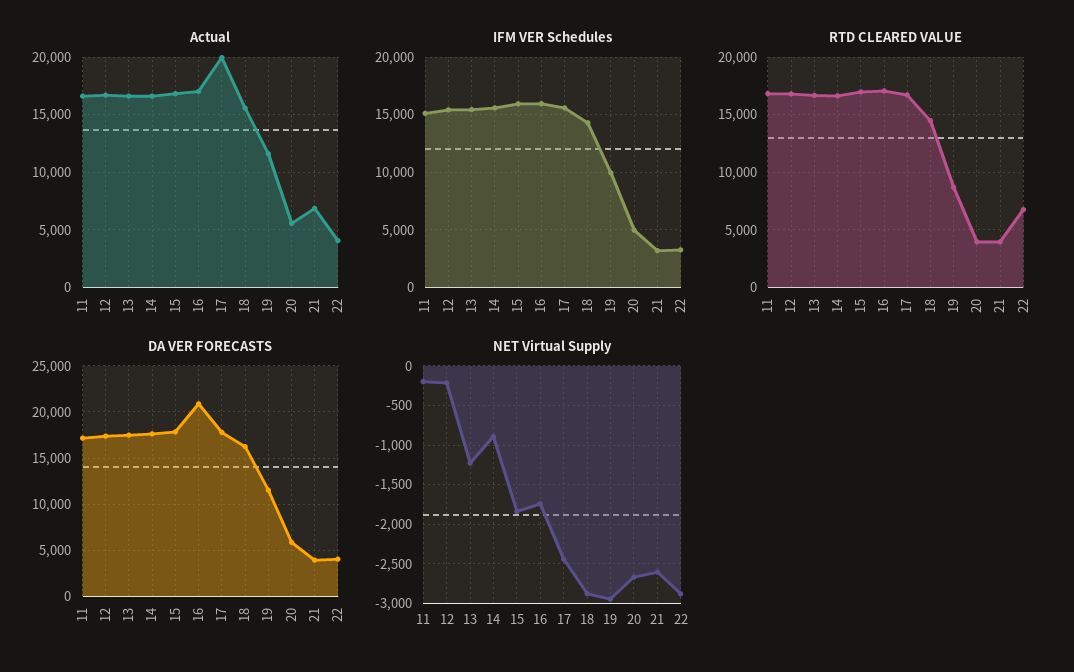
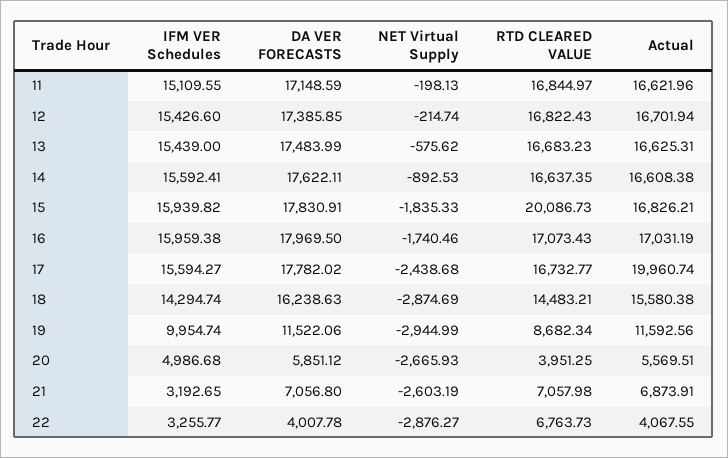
RTD CLEARED VALUE, 15: 17000 -> 20086.73
RTD CLEARED VALUE, 21: 4000 -> 7057.98
DA VER FORECASTS, 16: 21000 -> 17969.5
DA VER FORECASTS, 21: 4000 -> 7056.8
NET Virtual Supply, 13: -1200 -> -575.62

